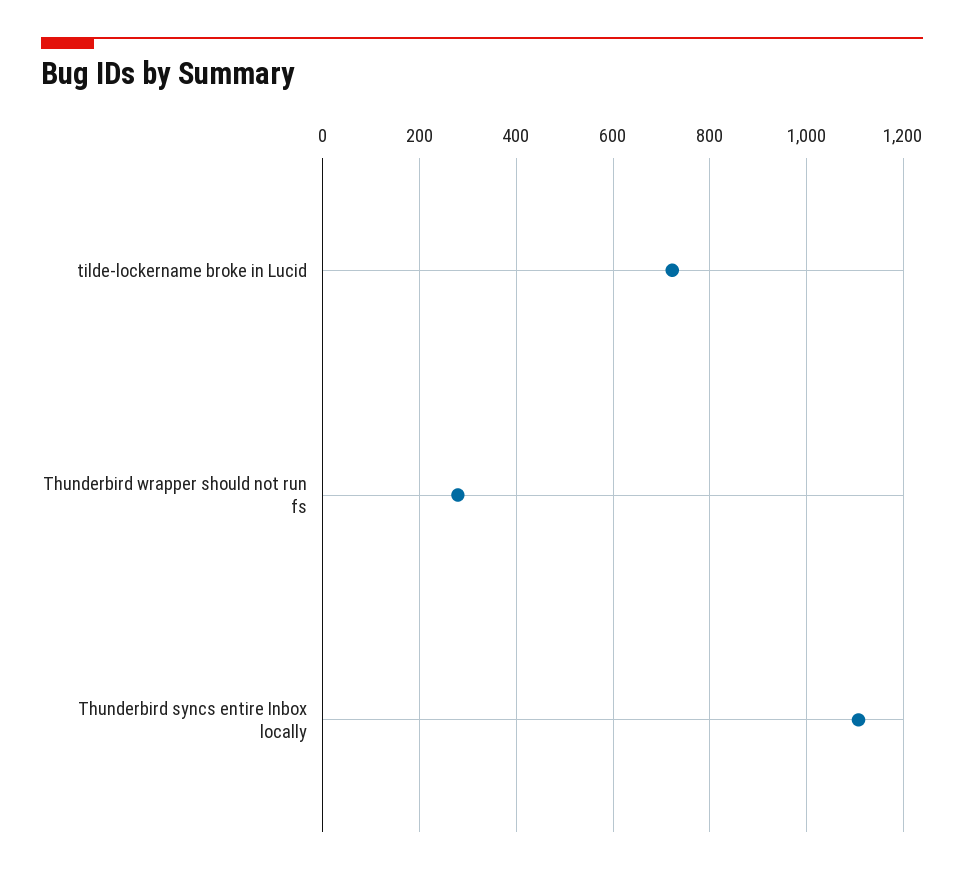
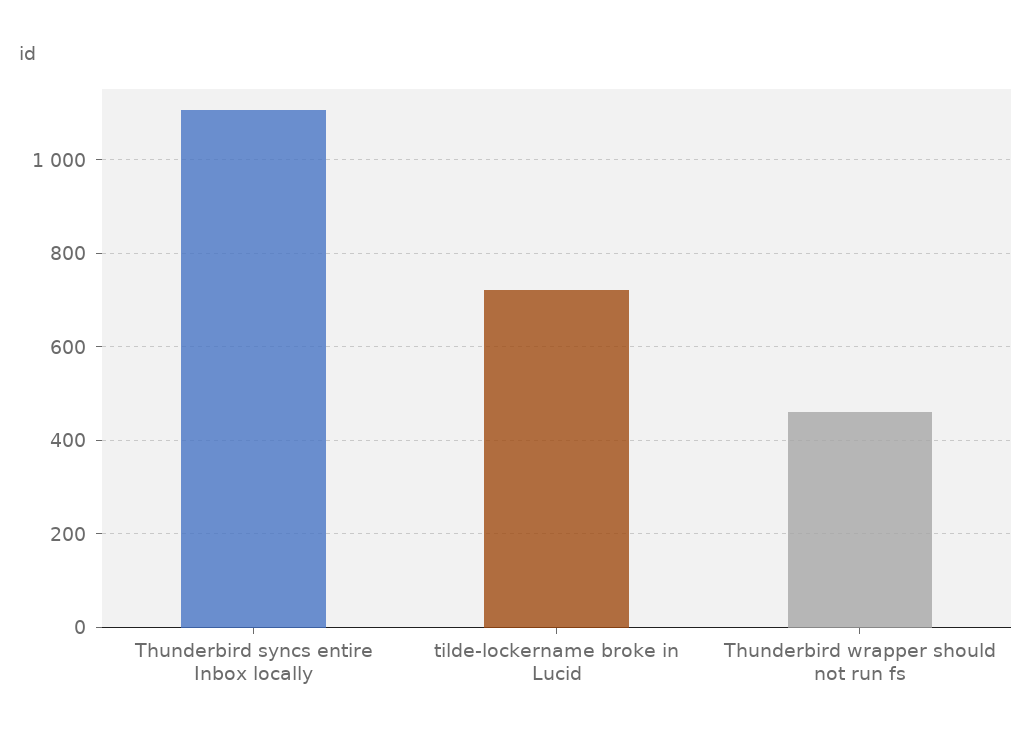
Thunderbird wrapper should not run fs: 280 -> 460

